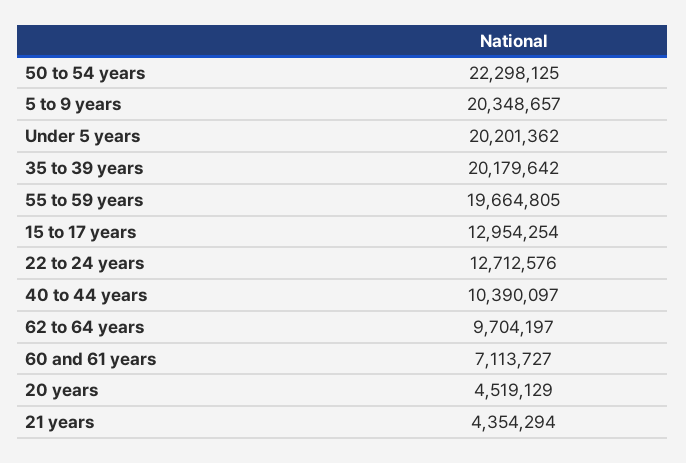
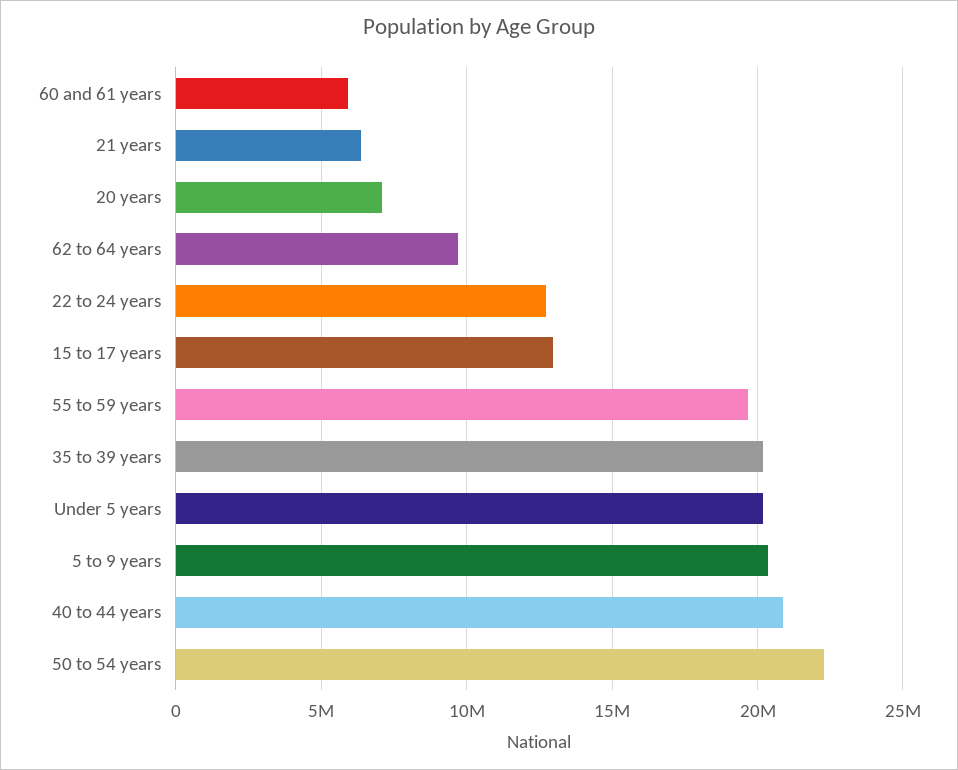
40 to 44 years: 10390097 -> 21000000
60 and 61 years: 7113727 -> 6000000
20 years: 4519129 -> 7000000
21 years: 4354294 -> 6500000

